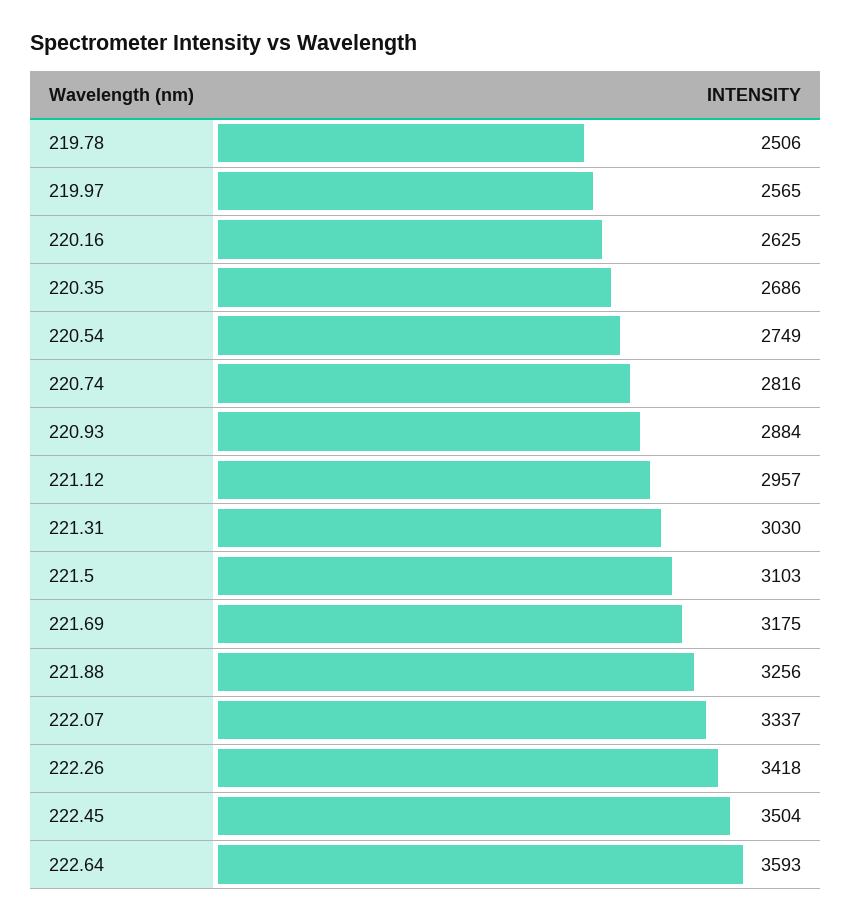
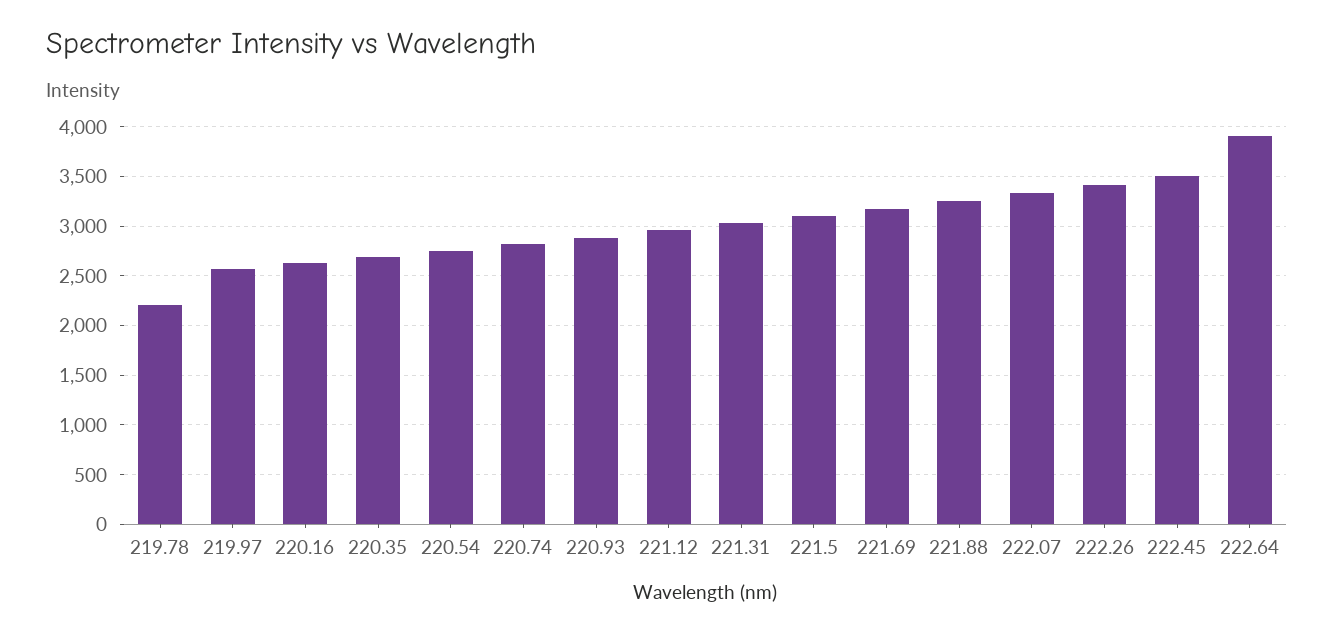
219.78: 2506 -> 2200
222.64: 3593 -> 3900

